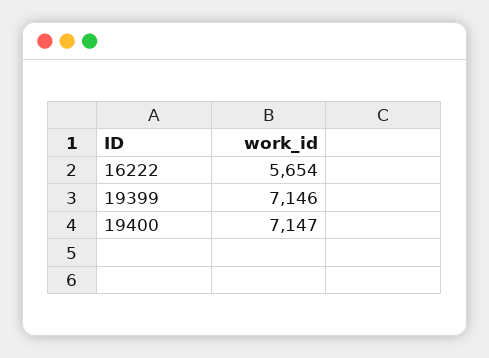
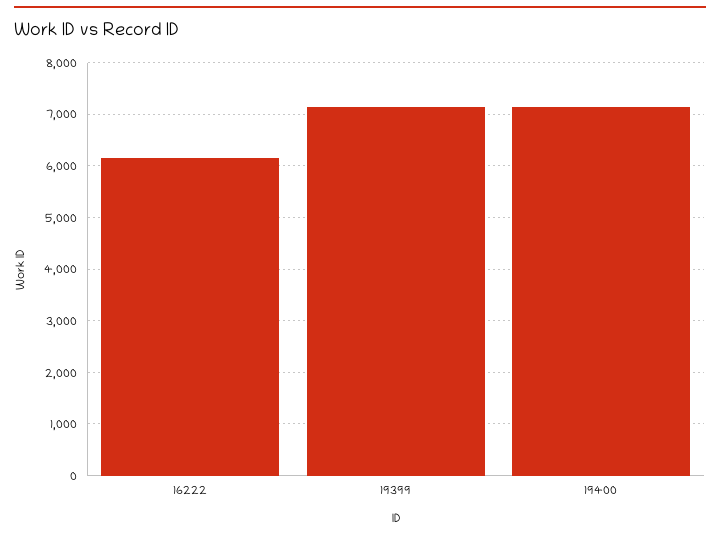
16222: 5654 -> 6200

